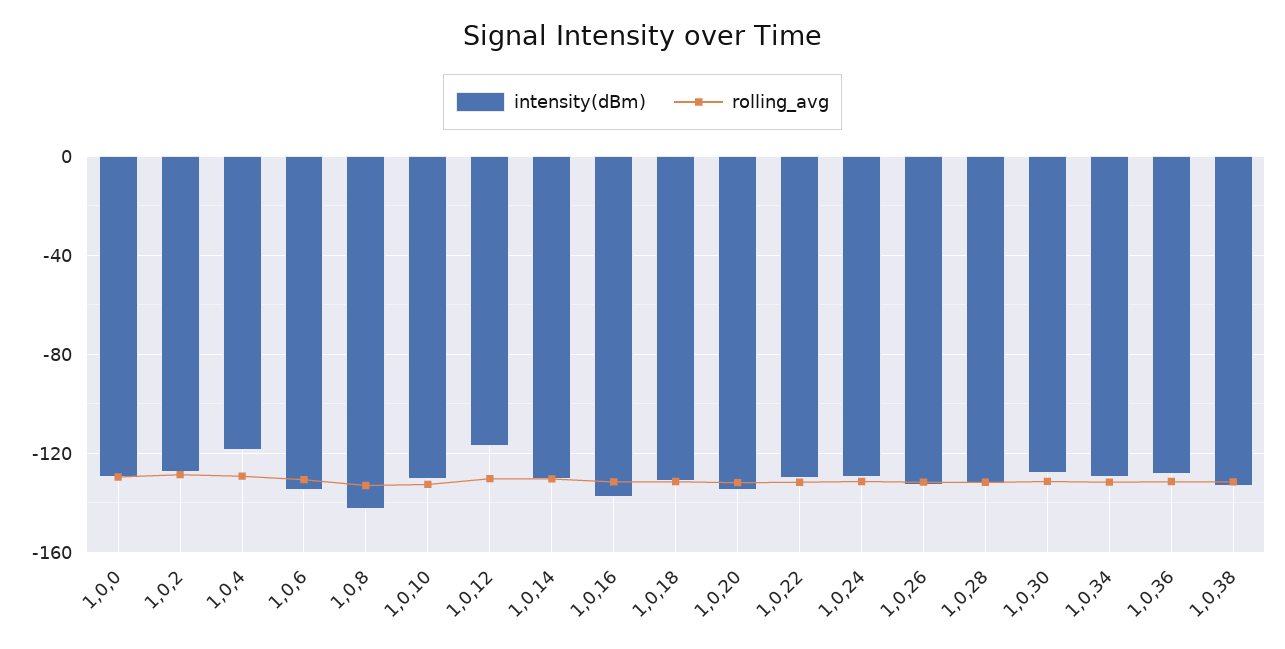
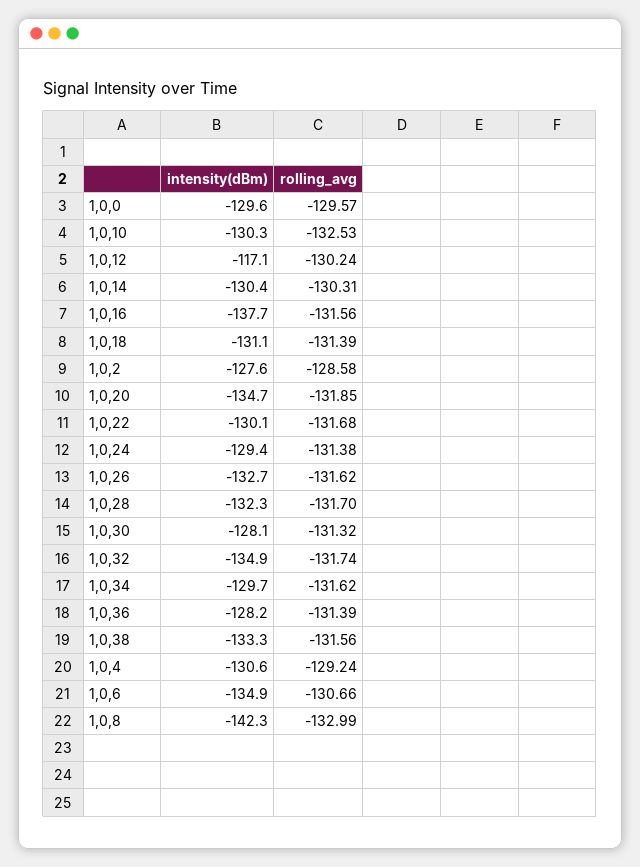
intensity(dBm), 1,0,4: -120 -> -130.6
intensity(dBm), 1,0,32: none -> -134.9
rolling_avg, 1,0,32: none -> -131.74

